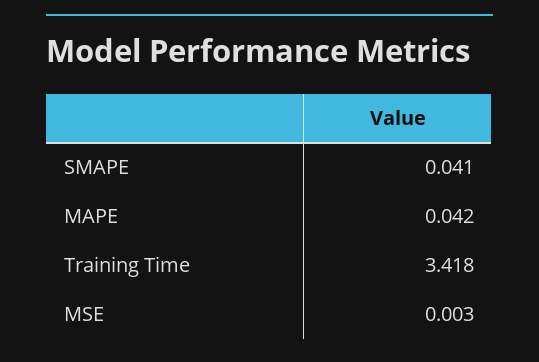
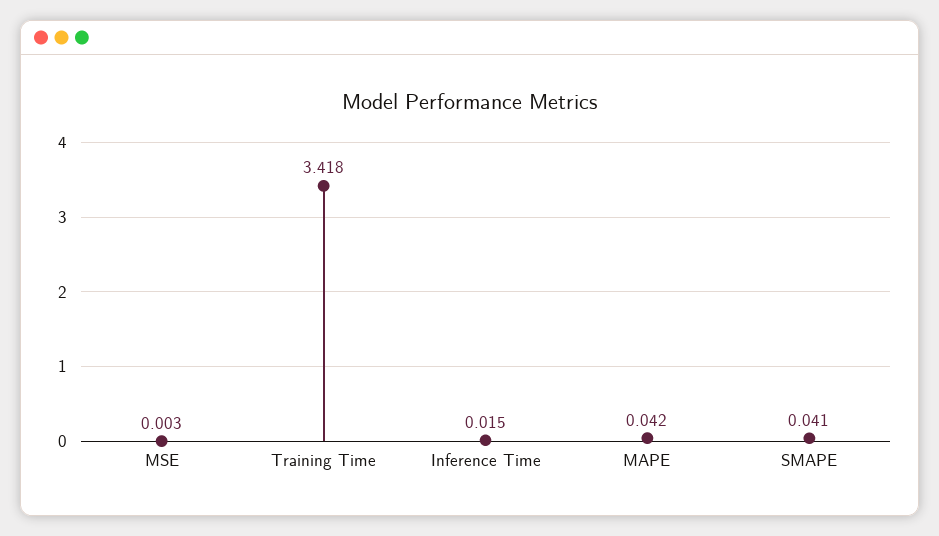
Inference Time: none -> 0.015

